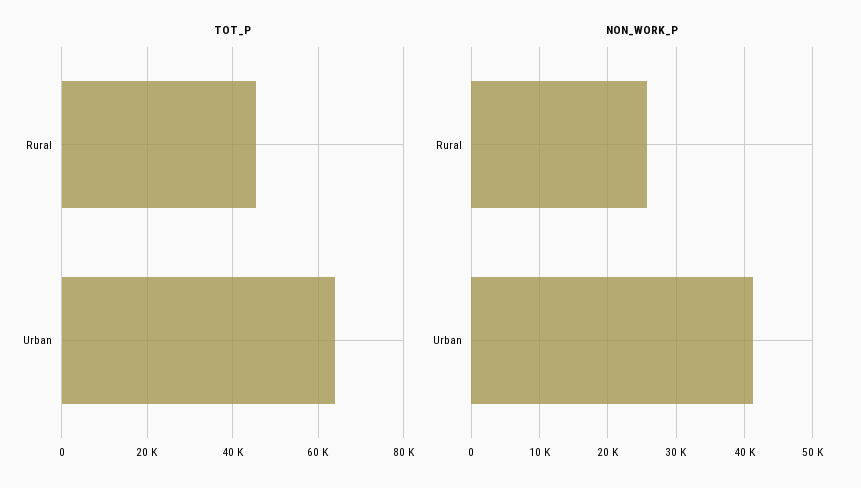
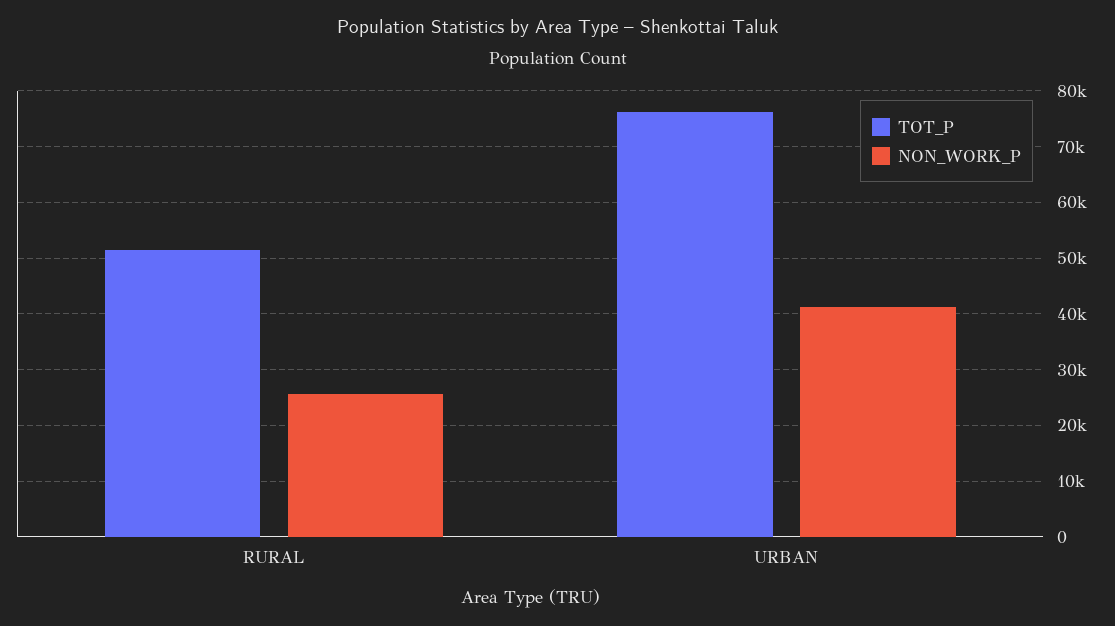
TOT_P, Rural: 46000 -> 52000
TOT_P, Urban: 64000 -> 76000

